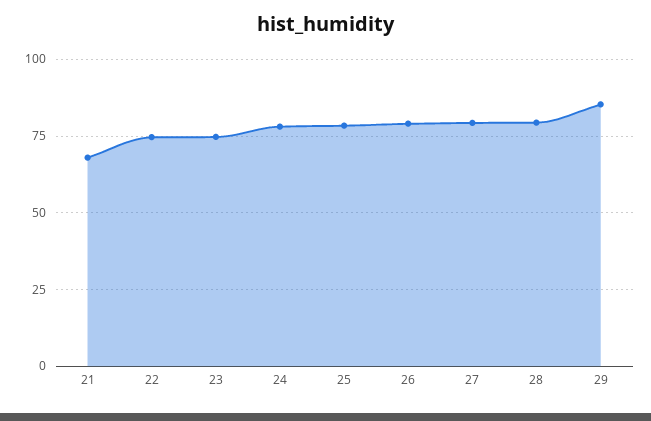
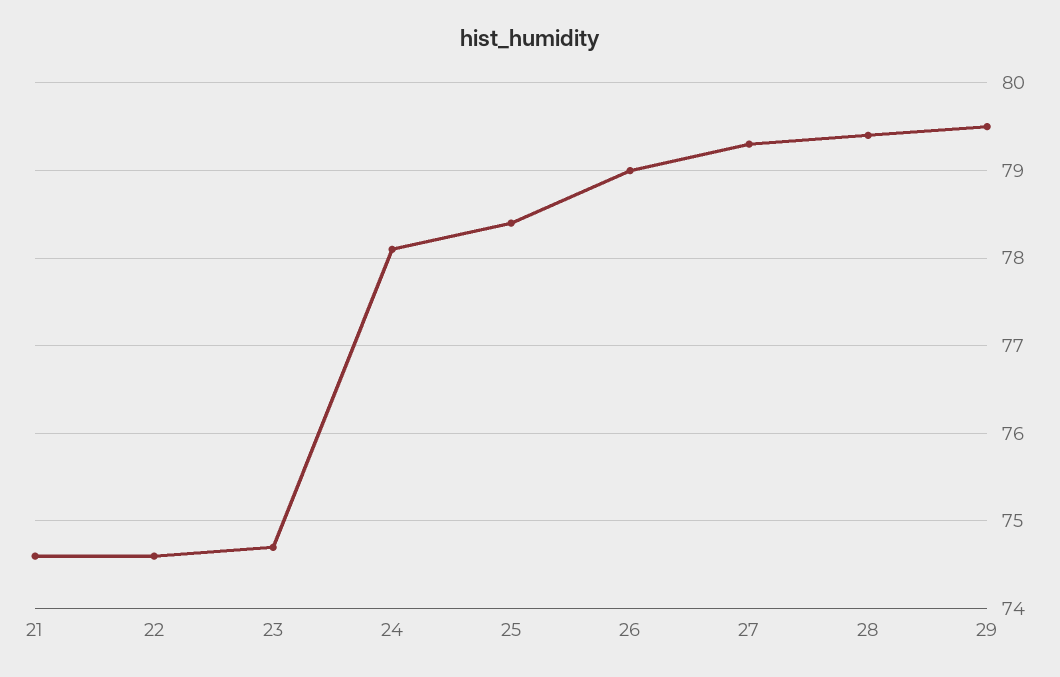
21: 67.5 -> 74.6
29: 85 -> 79.5

